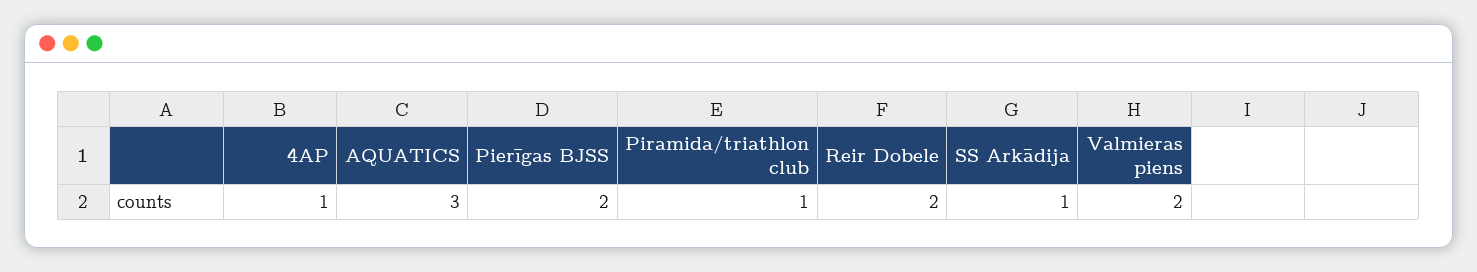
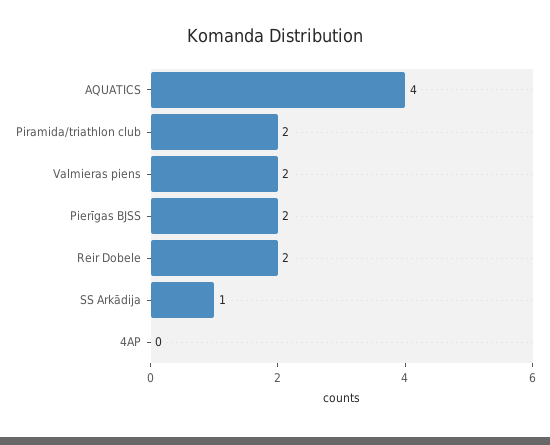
4AP: 1 -> 0
AQUATICS: 3 -> 4
Piramida/triathlon club: 1 -> 2

